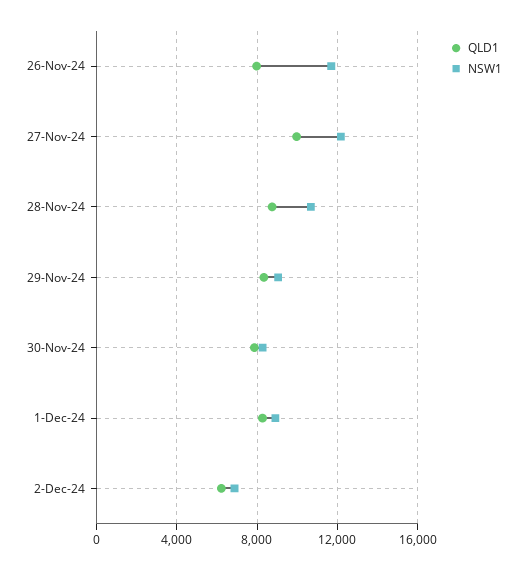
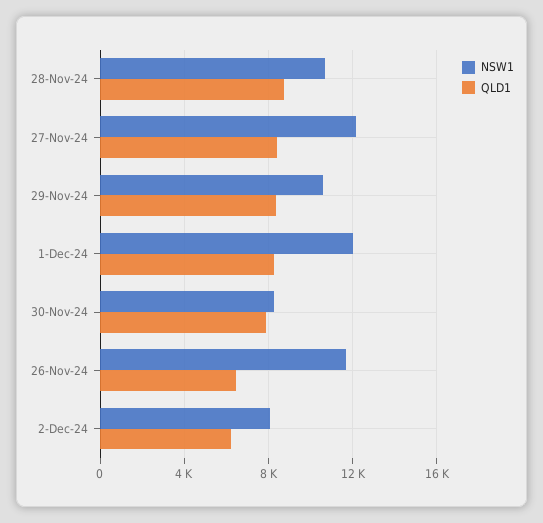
QLD1, 26-Nov-24: 8000 -> 6500
QLD1, 27-Nov-24: 10000 -> 8500
NSW1, 29-Nov-24: 9000 -> 10500
NSW1, 1-Dec-24: 9000 -> 12000
NSW1, 2-Dec-24: 7000 -> 8000

